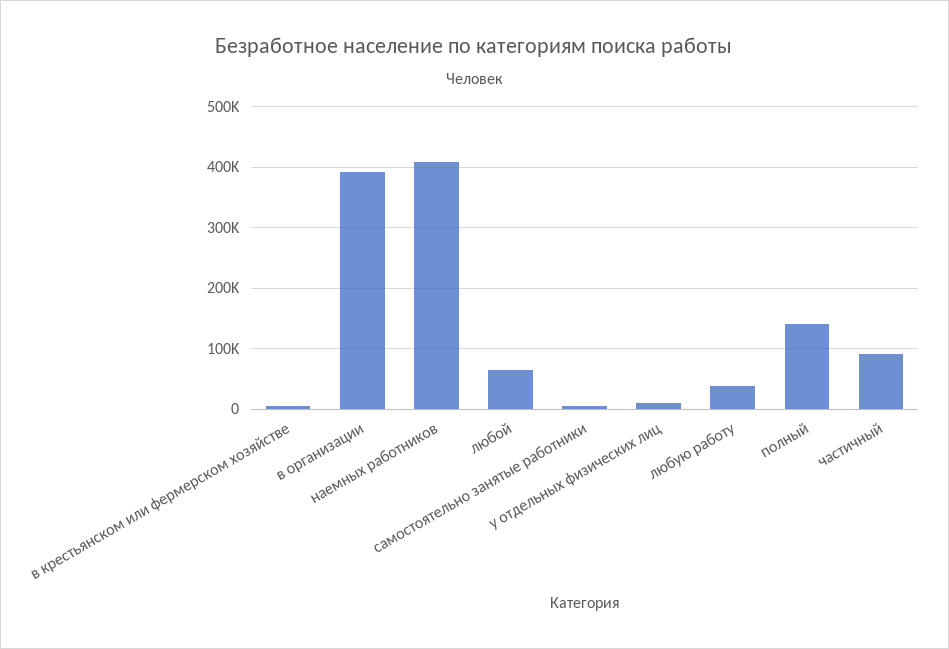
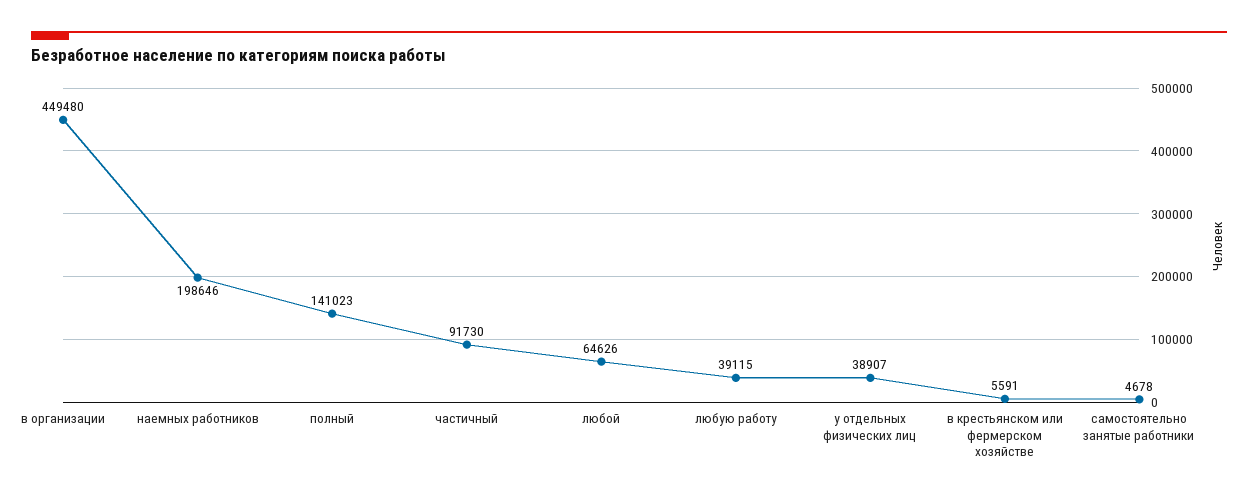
в организации: 390000 -> 449480
наемных работников: 410000 -> 198646
у отдельных физических лиц: 10000 -> 38907

